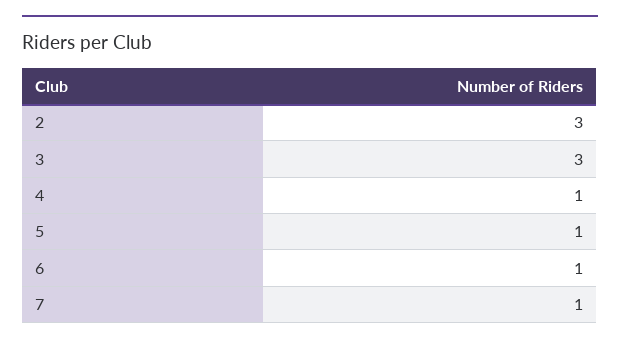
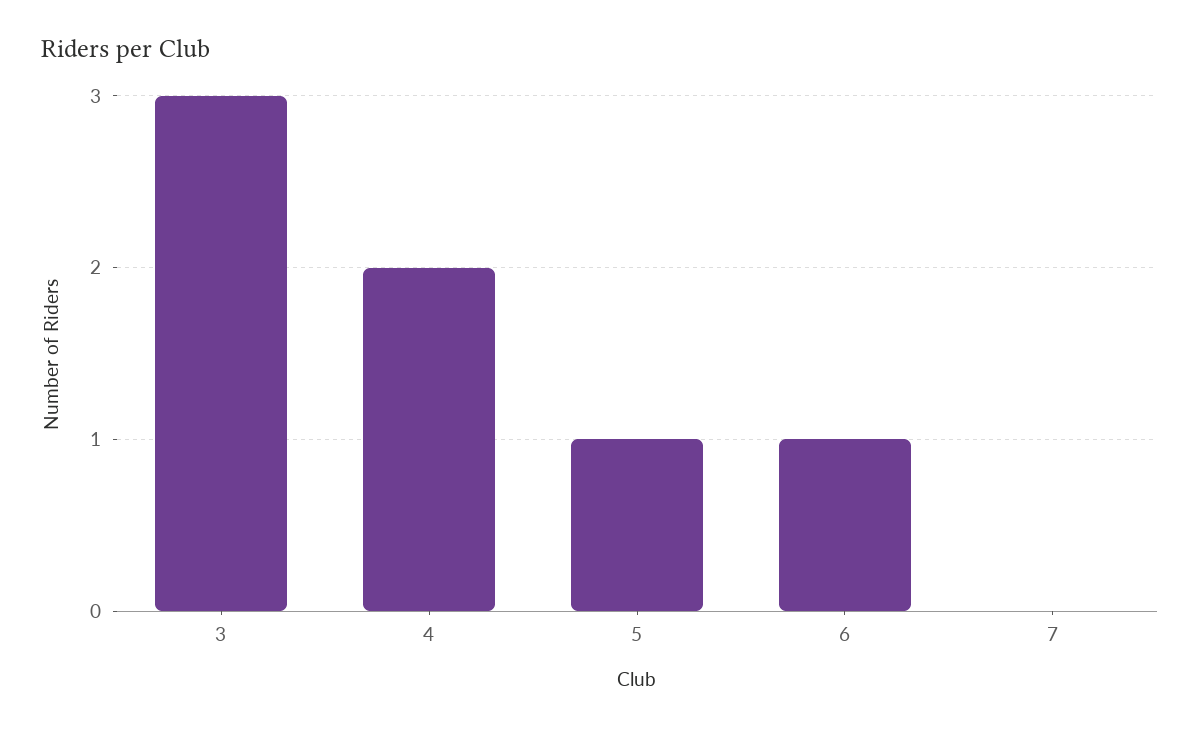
2: 3 -> none
4: 1 -> 2
7: 1 -> 0

